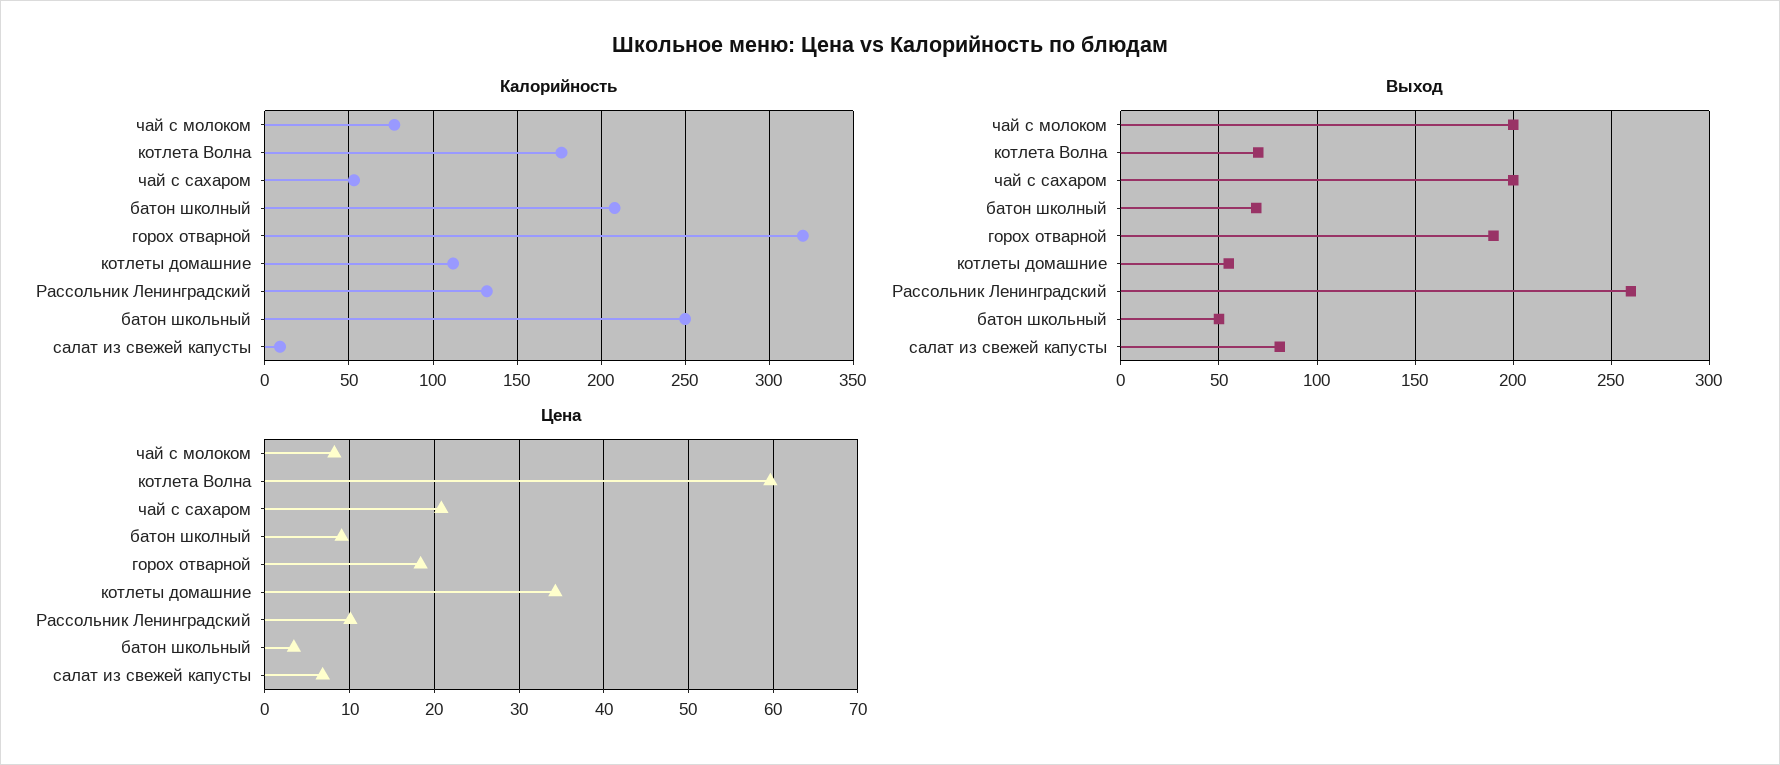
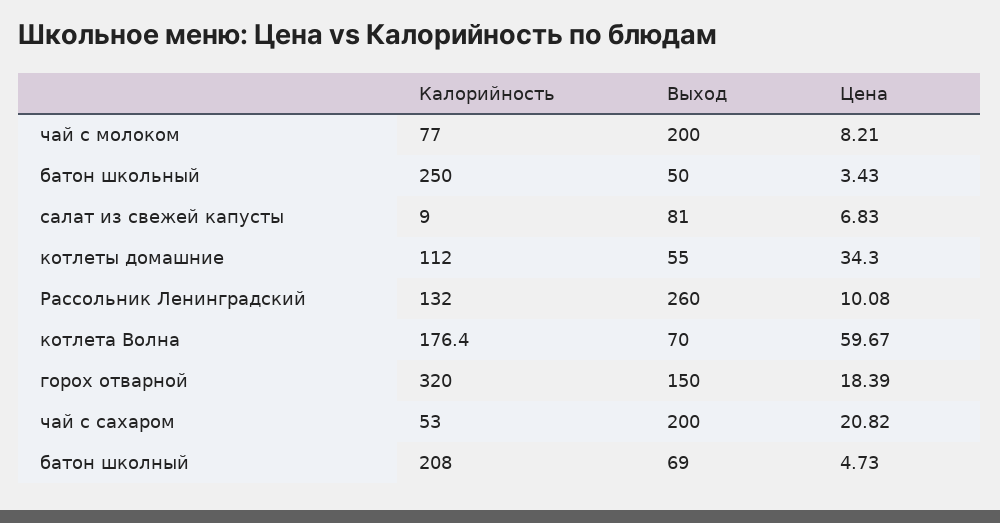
Выход, горох отварной: 190 -> 150
Цена, батон школный: 9 -> 4.73

